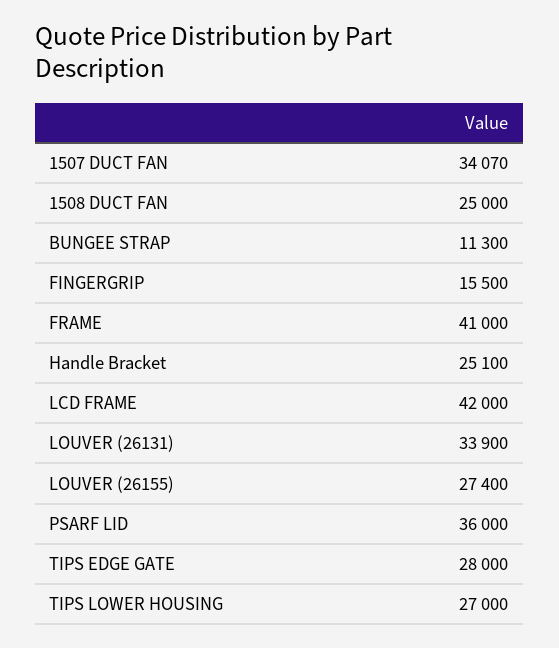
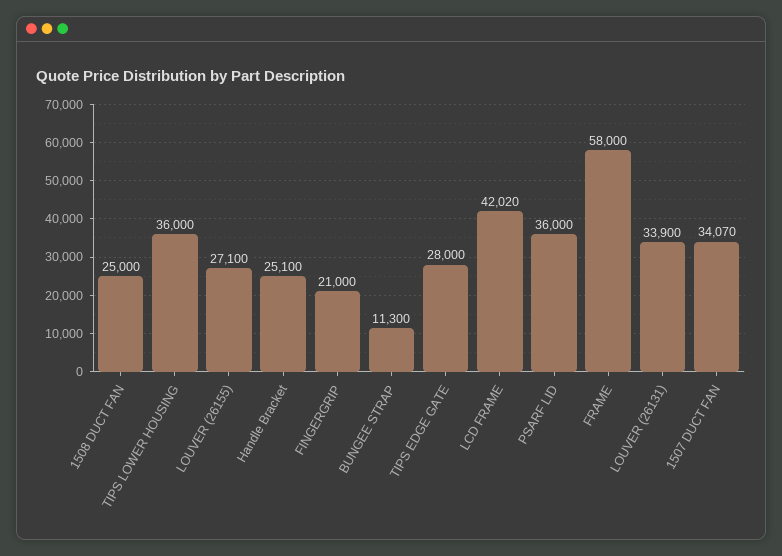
FINGERGRIP: 15500 -> 21000
FRAME: 41000 -> 58000
LCD FRAME: 42000 -> 42020
LOUVER (26155): 27400 -> 27100
TIPS LOWER HOUSING: 27000 -> 36000

